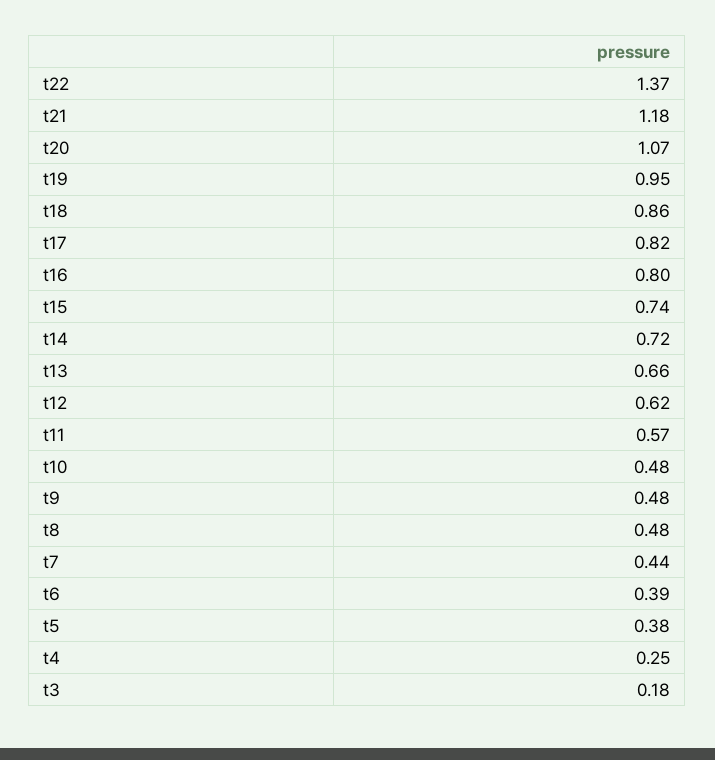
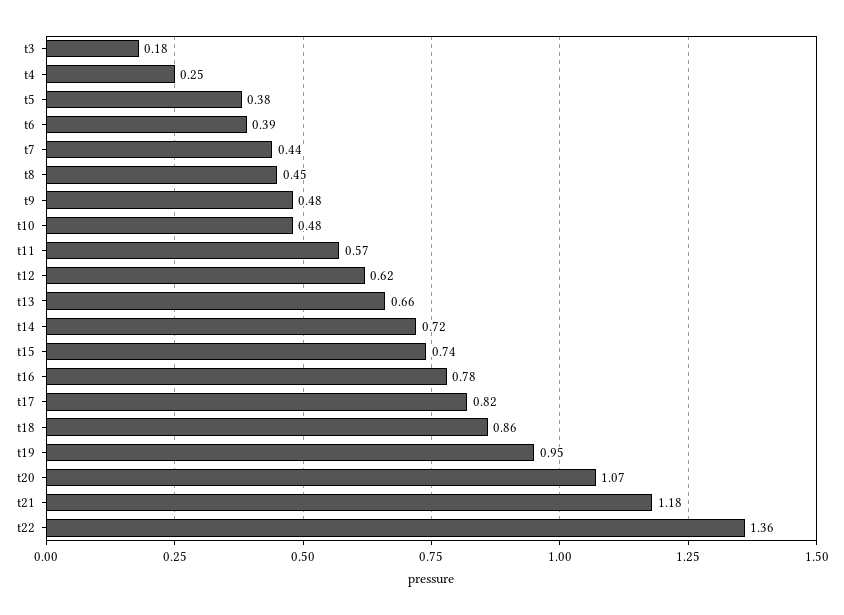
t22: 1.37 -> 1.36
t16: 0.8 -> 0.78
t8: 0.48 -> 0.45

